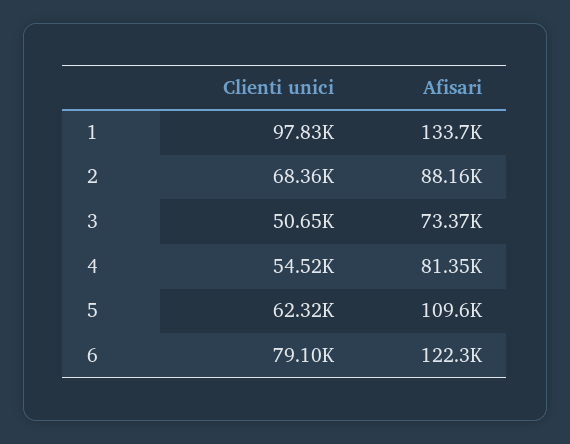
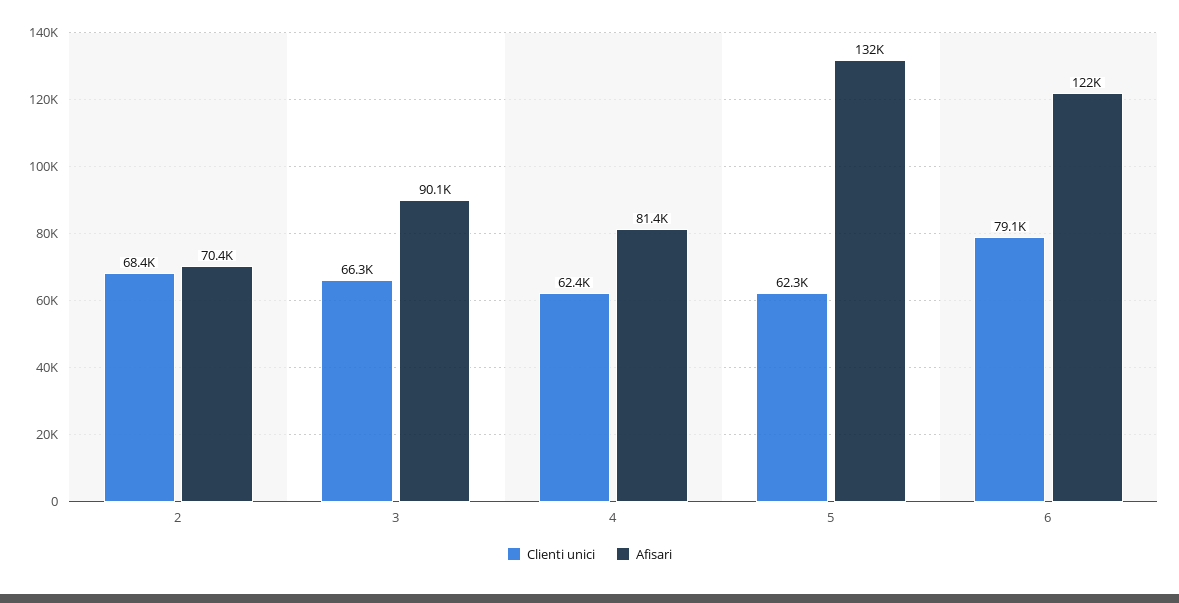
Clienti unici, 1: 97830 -> none
Afisari, 1: 133700 -> none
Afisari, 2: 88160 -> 70400
Clienti unici, 3: 50650 -> 66300
Afisari, 3: 73370 -> 90100
Clienti unici, 4: 54520 -> 62400
Afisari, 5: 109600 -> 132000

